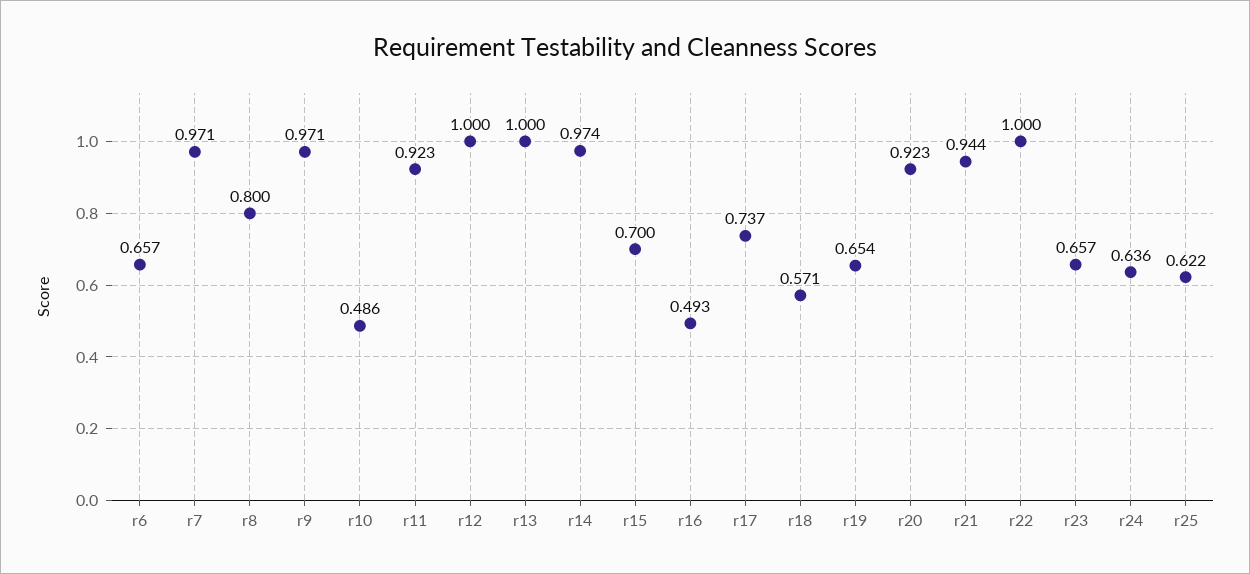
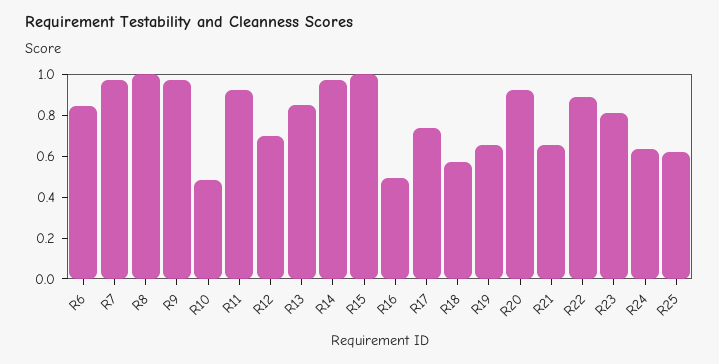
r6: 0.657 -> 0.85
r8: 0.8 -> 1
r12: 1 -> 0.7
r13: 1 -> 0.85
r15: 0.7 -> 1
r21: 0.944 -> 0.65
r22: 1 -> 0.9
r23: 0.657 -> 0.8

